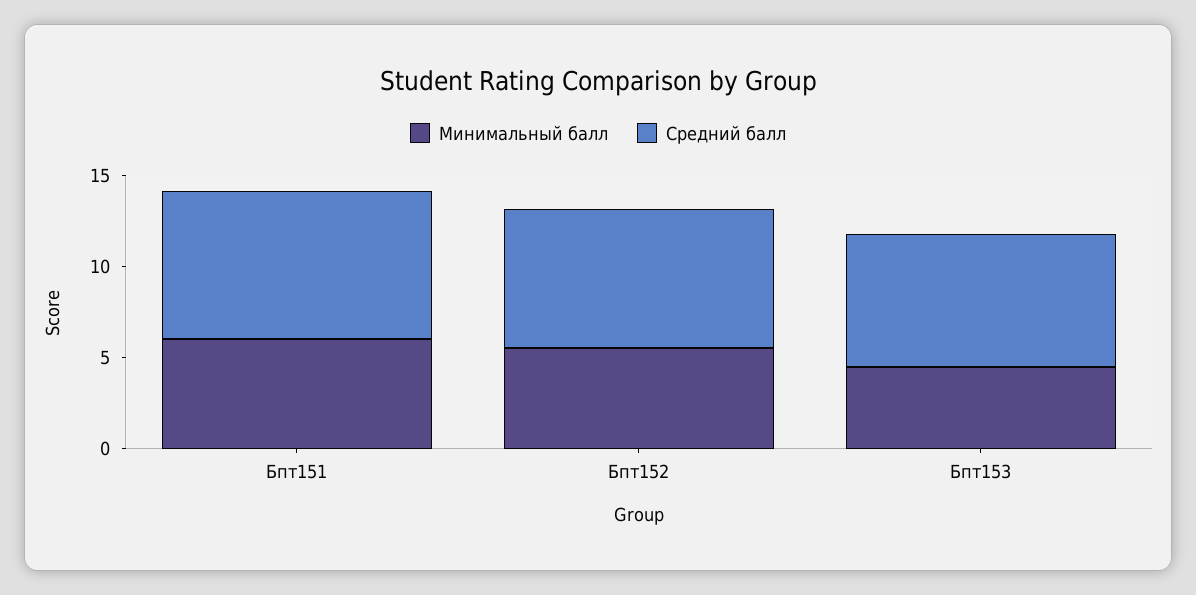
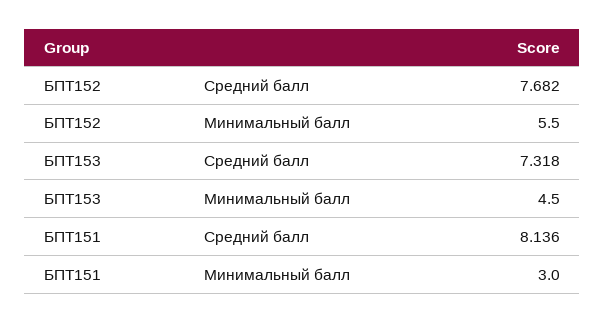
Минимальный балл, Бпт151: 6 -> 3

